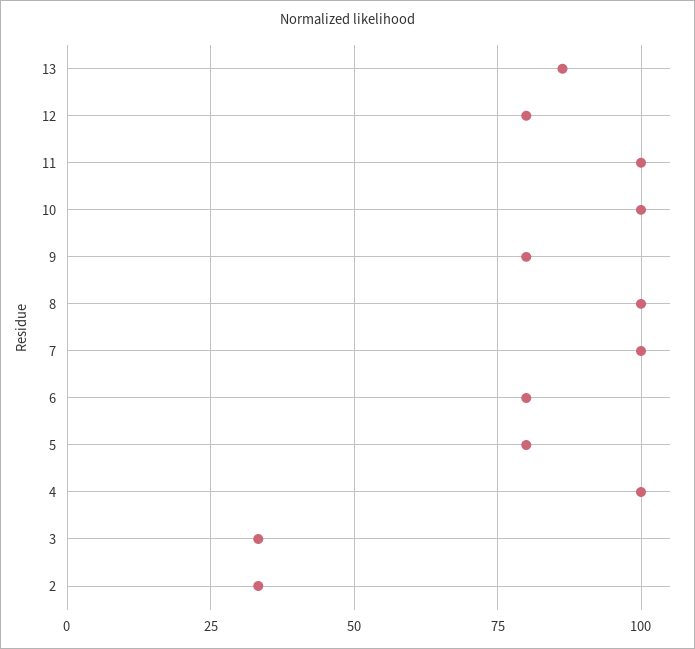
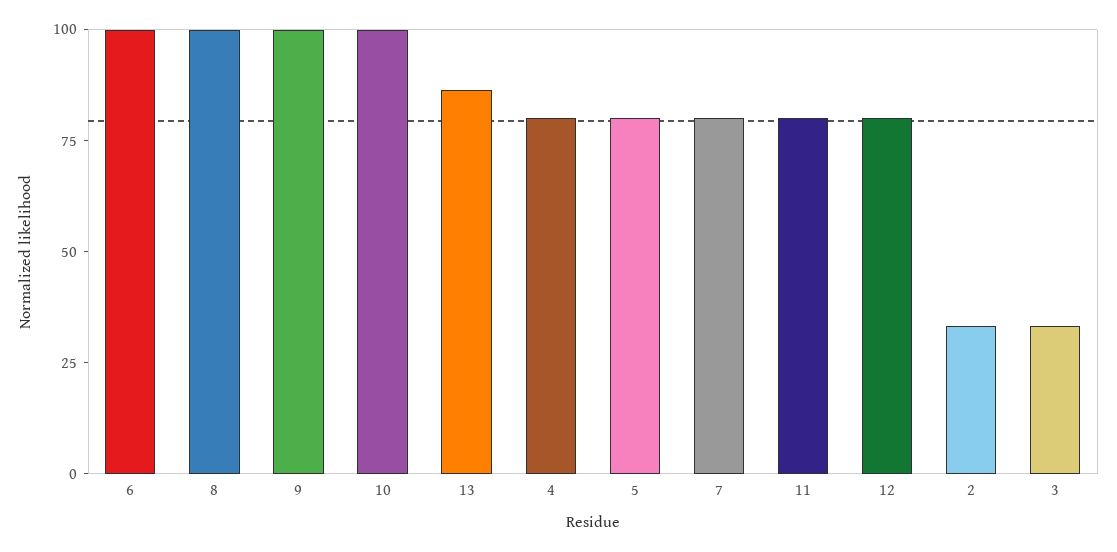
11: 100 -> 80
9: 80 -> 100
7: 100 -> 80
6: 80 -> 100
4: 100 -> 80

